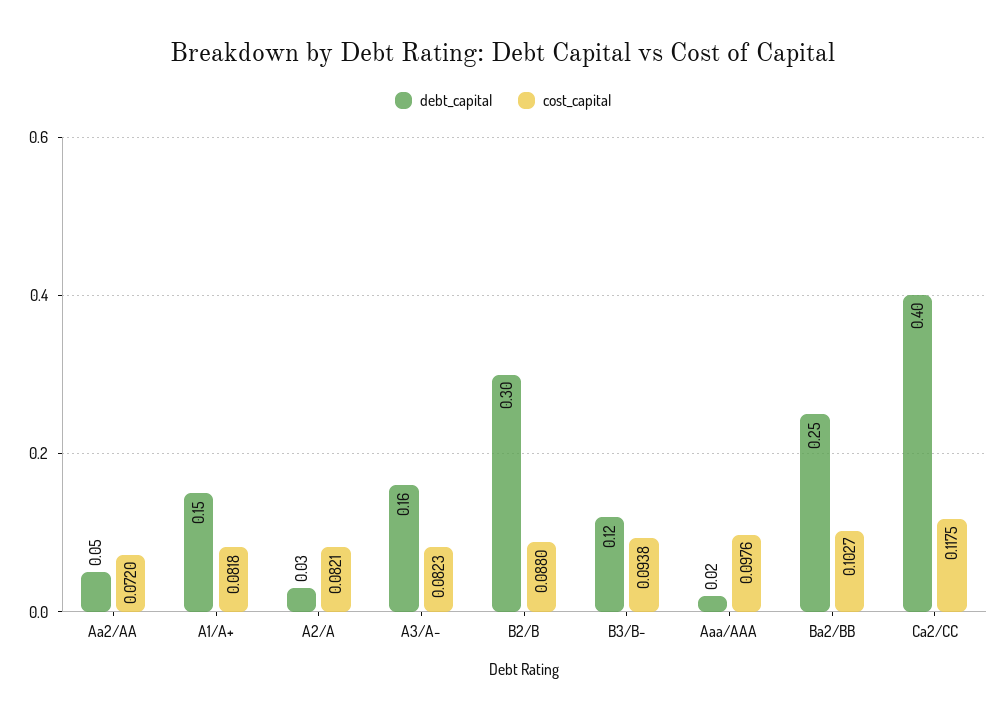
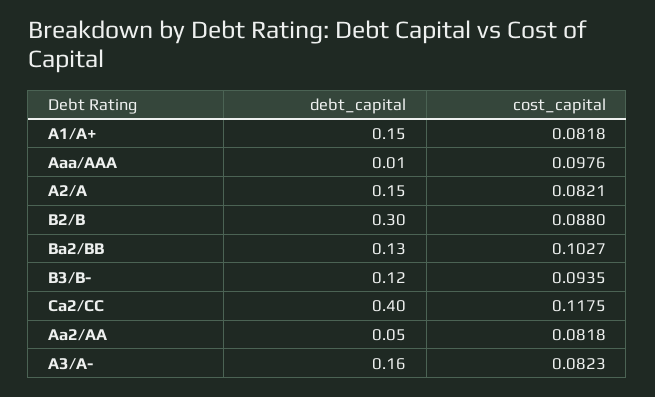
cost_capital, Aa2/AA: 0.072 -> 0.0818
debt_capital, A2/A: 0.03 -> 0.15
cost_capital, B3/B-: 0.0938 -> 0.0935
debt_capital, Aaa/AAA: 0.02 -> 0.01
debt_capital, Ba2/BB: 0.25 -> 0.13

